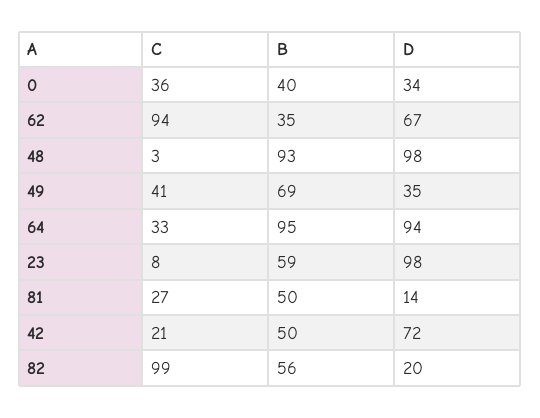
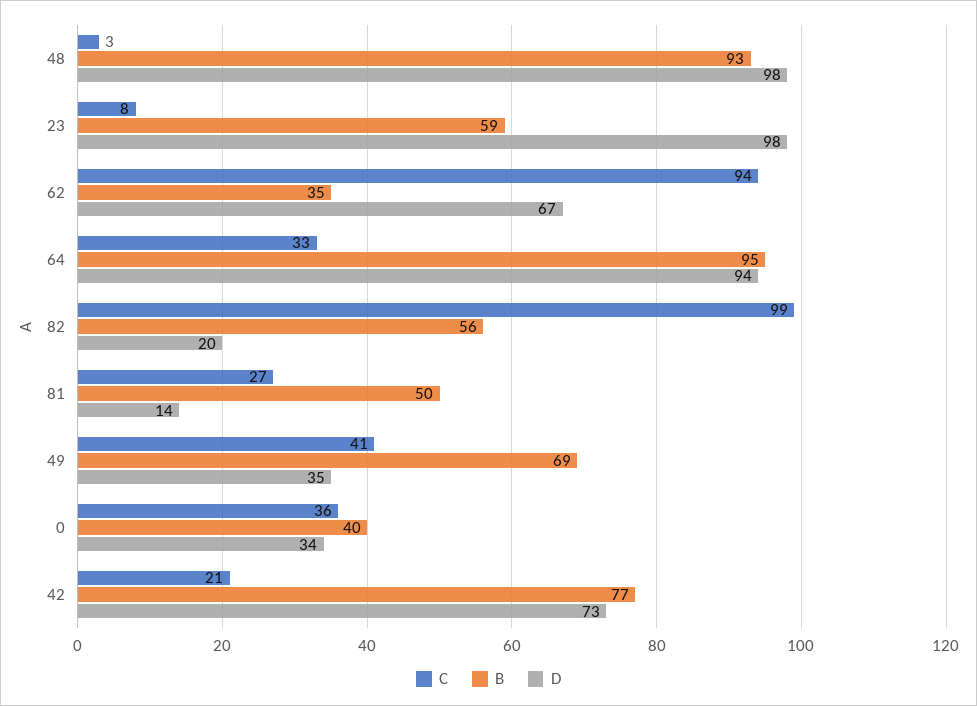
B, 42: 50 -> 77
D, 42: 72 -> 73

